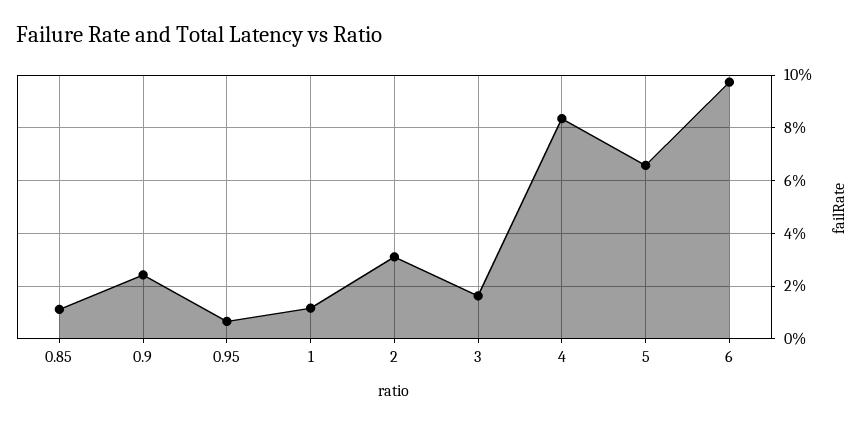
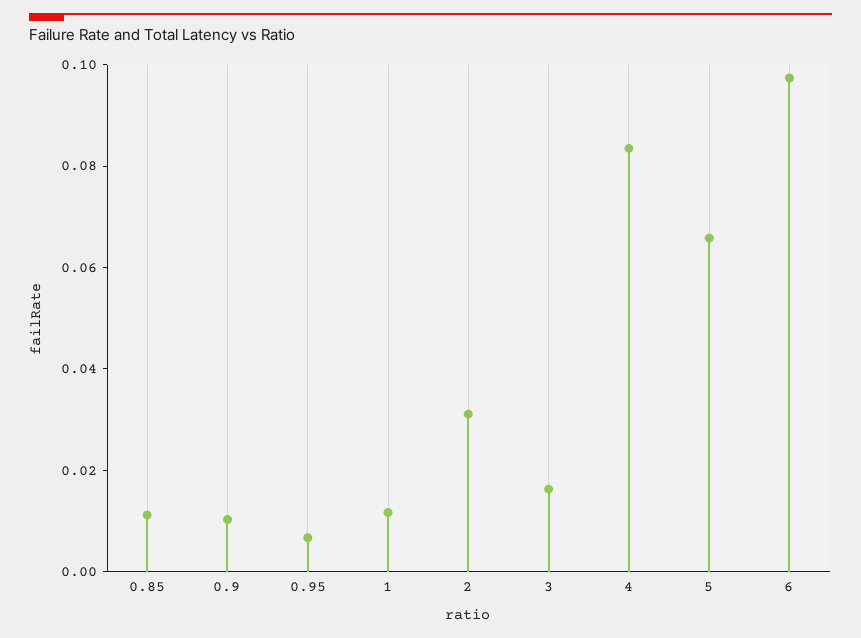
0.9: 0.025 -> 0.01

